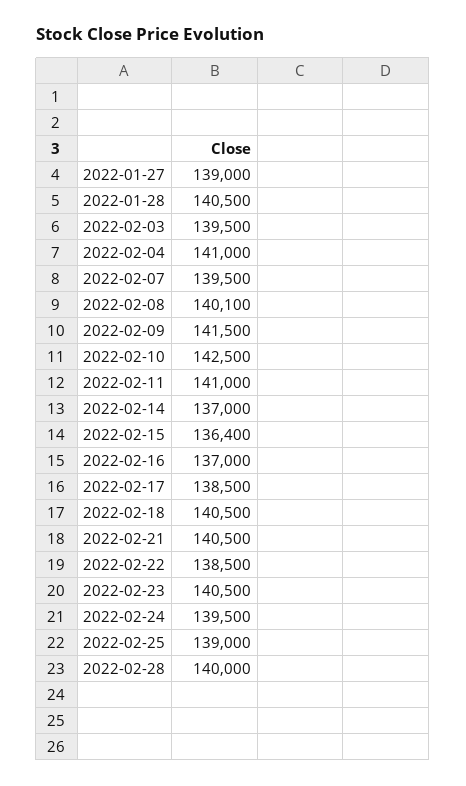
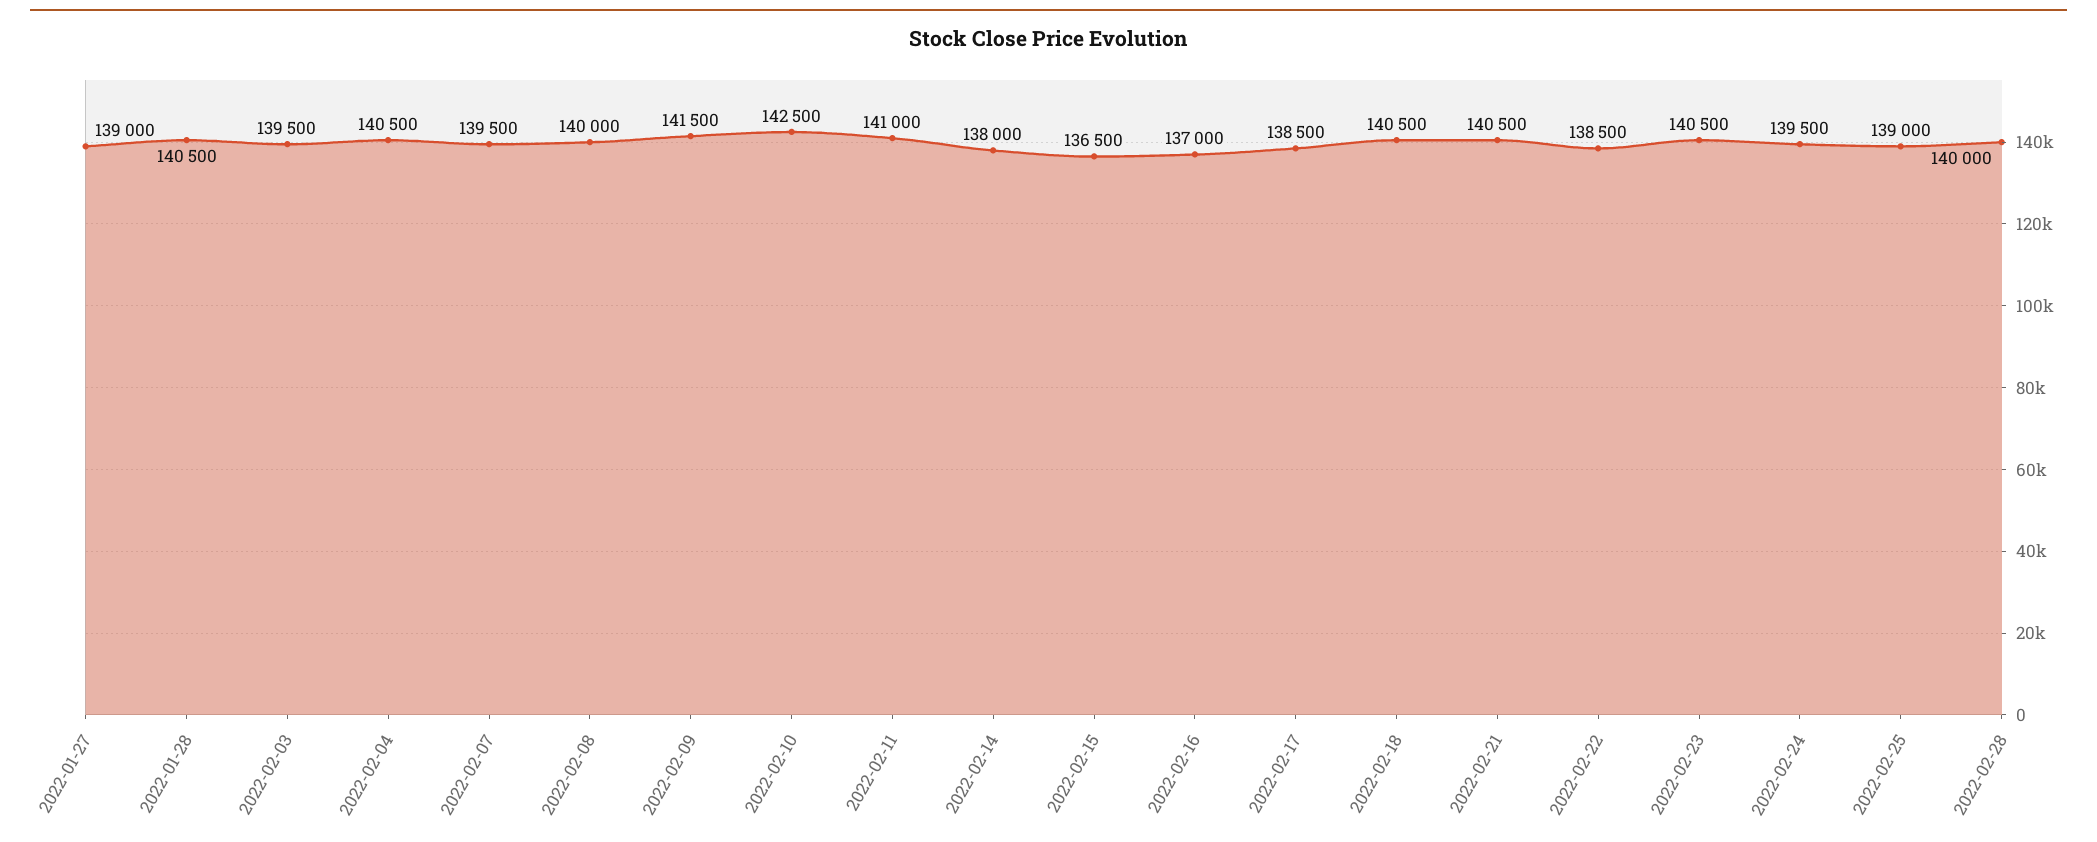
2022-02-04: 141000 -> 140500
2022-02-08: 140100 -> 140000
2022-02-14: 137000 -> 138000
2022-02-15: 136400 -> 136500

